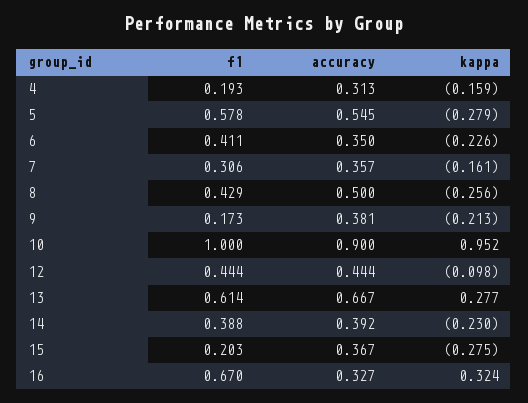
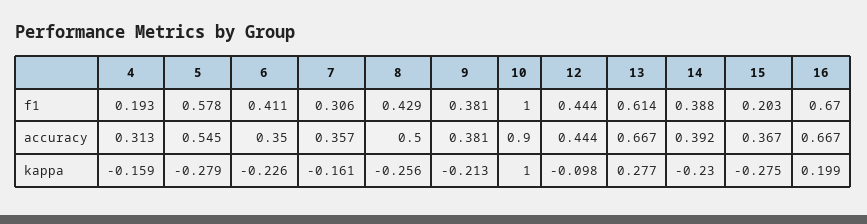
f1, 9: 0.173 -> 0.381
kappa, 10: 0.952 -> 1
accuracy, 16: 0.327 -> 0.667
kappa, 16: 0.324 -> 0.199

